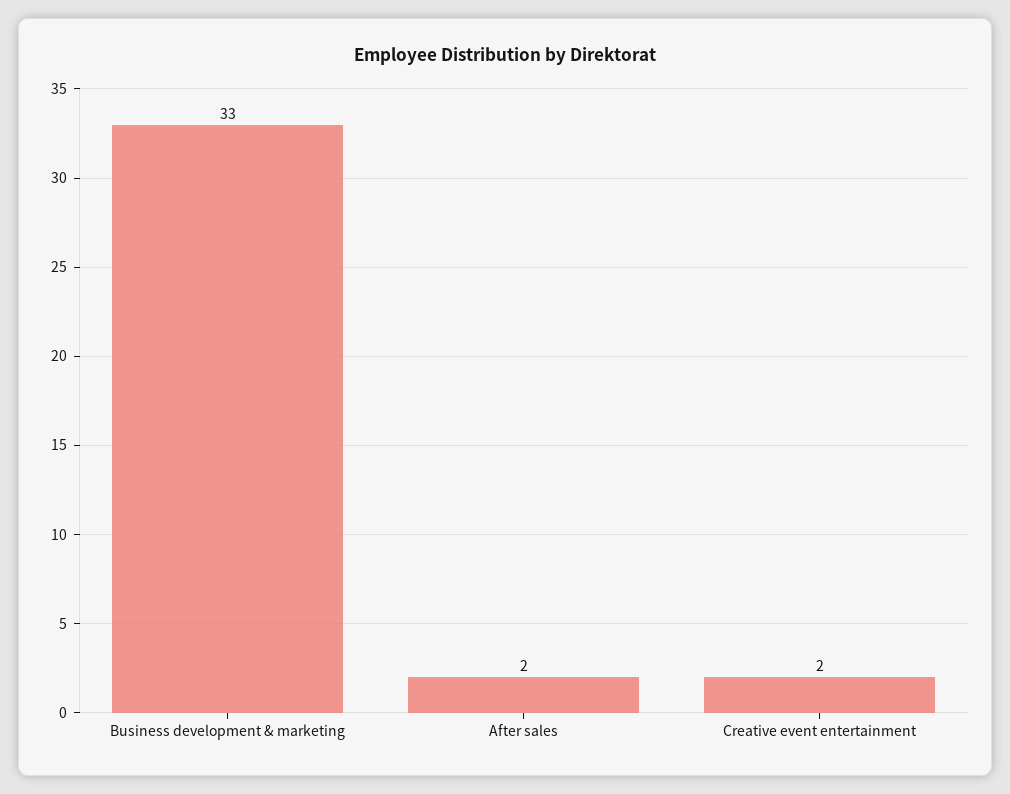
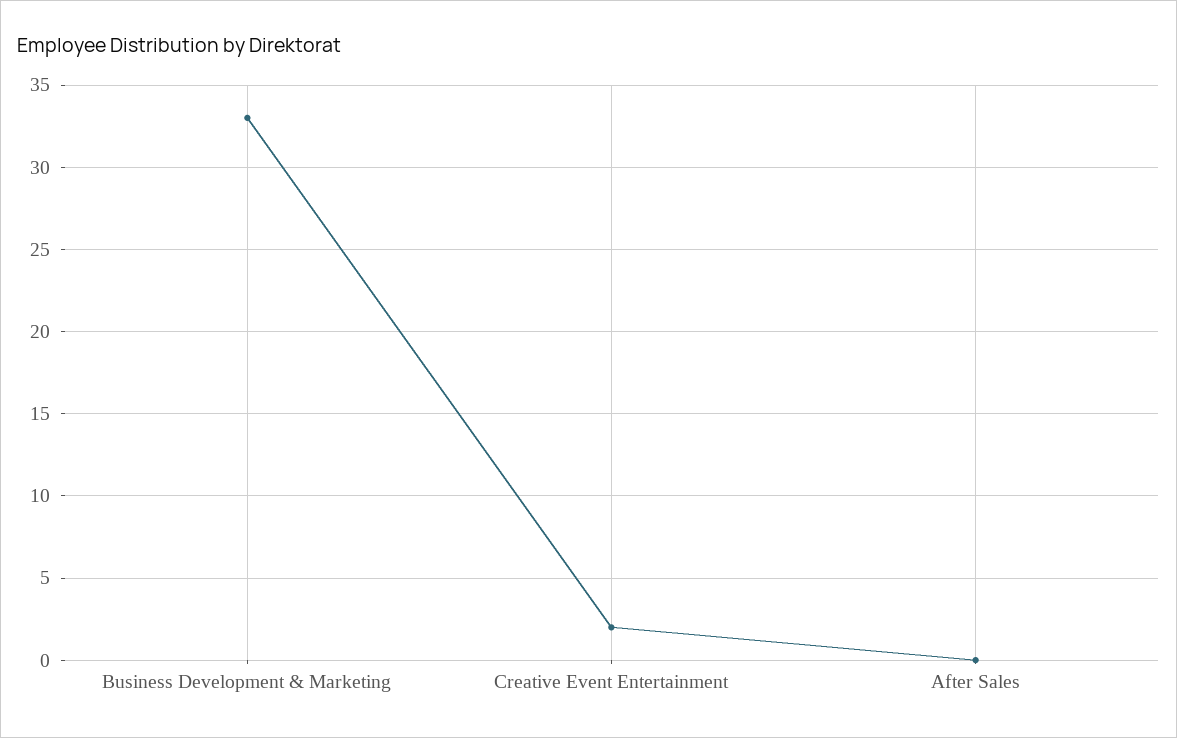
After sales: 2 -> 0

